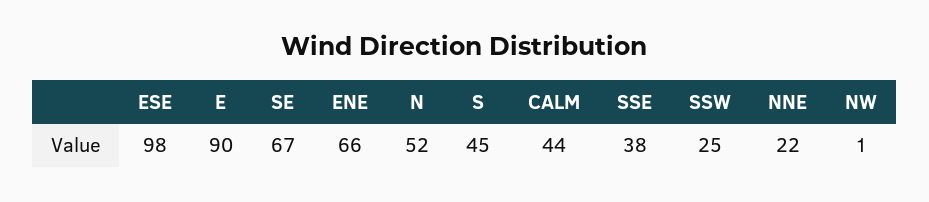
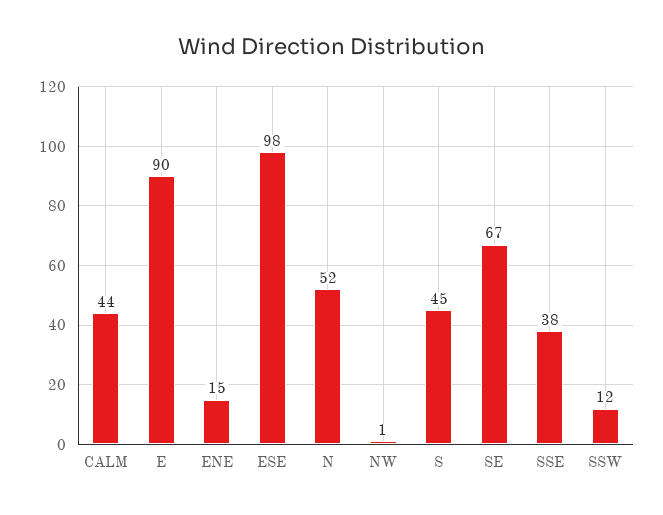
ENE: 66 -> 15
SSW: 25 -> 12
NNE: 22 -> none

